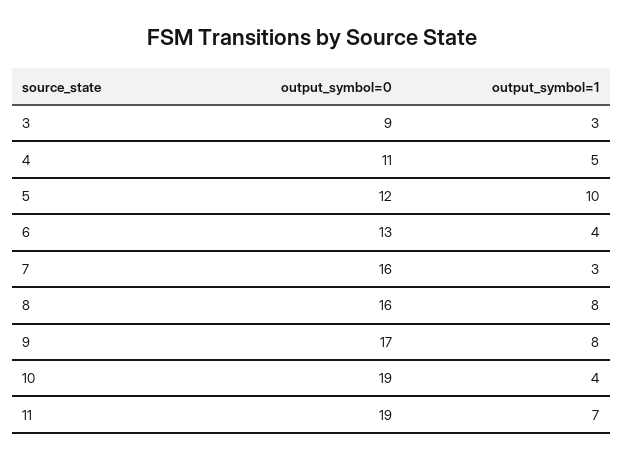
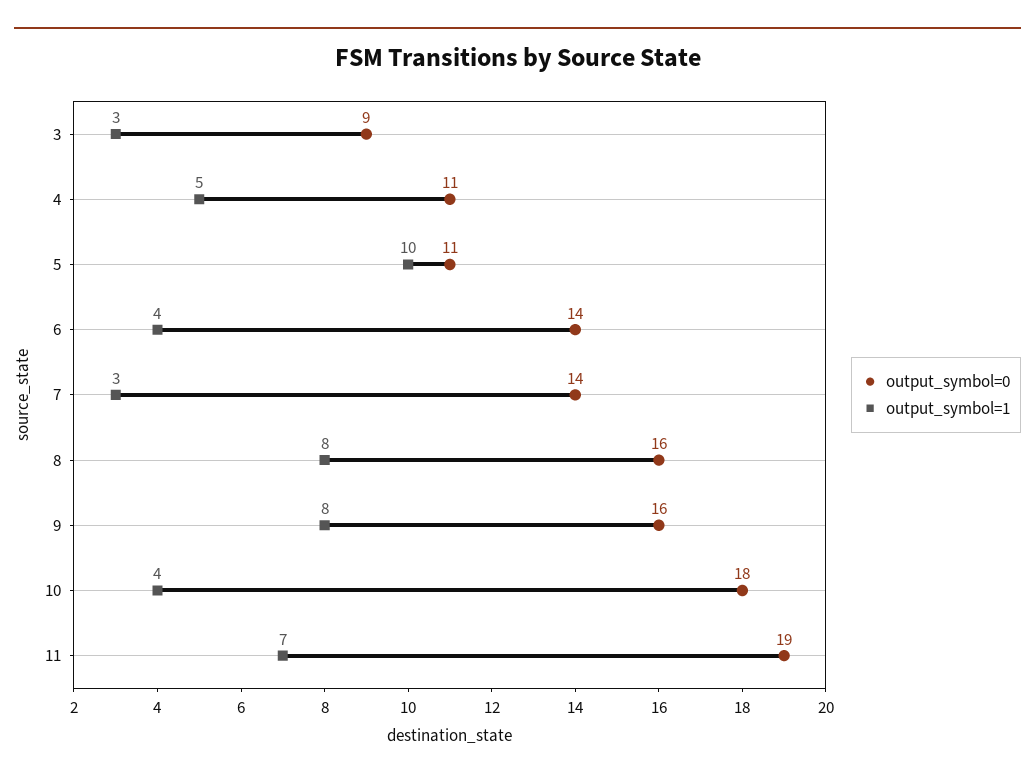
output_symbol=0, 5: 12 -> 11
output_symbol=0, 6: 13 -> 14
output_symbol=0, 7: 16 -> 14
output_symbol=0, 9: 17 -> 16
output_symbol=0, 10: 19 -> 18

